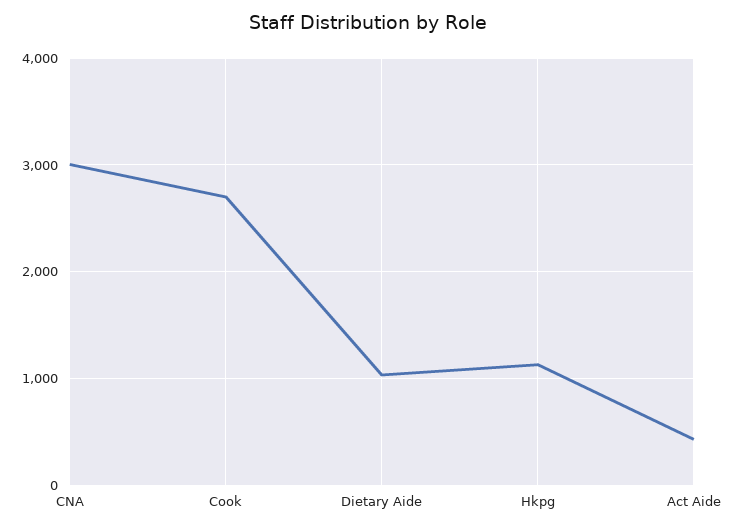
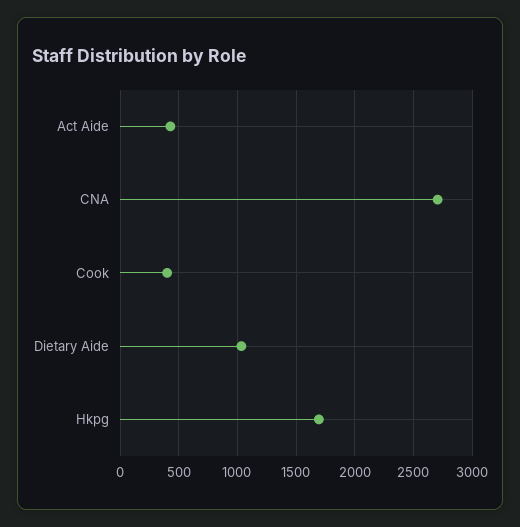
CNA: 3000 -> 2700
Cook: 2700 -> 400
Hkpg: 1100 -> 1700

